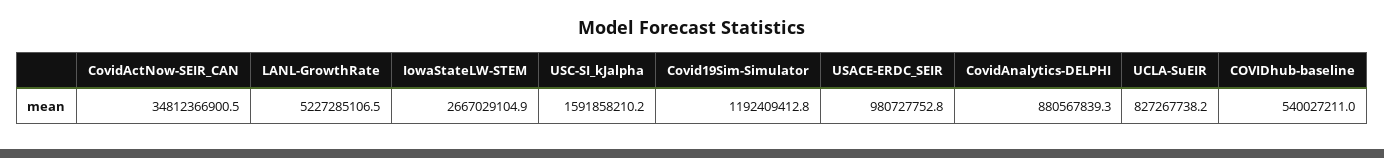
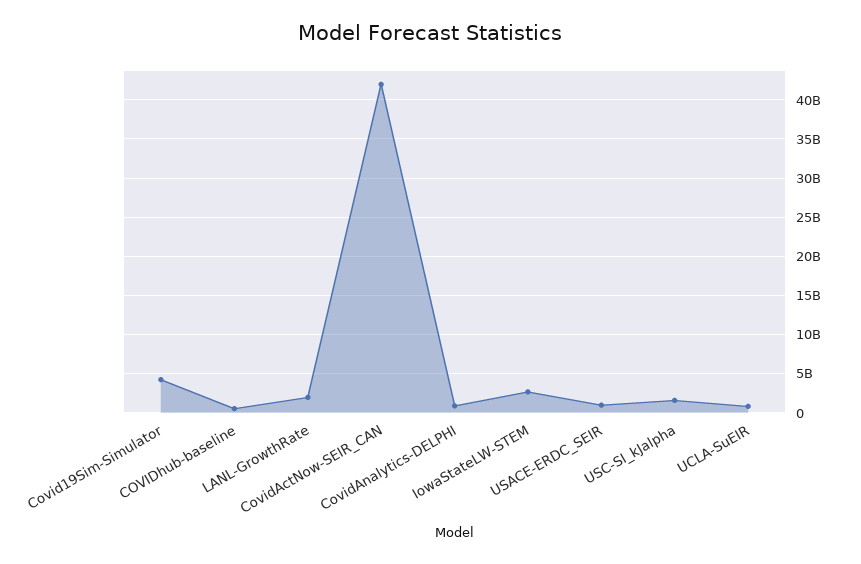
CovidActNow-SEIR_CAN: 34812366900.5 -> 42000000000
LANL-GrowthRate: 5227285106.5 -> 2000000000
Covid19Sim-Simulator: 1192409412.8 -> 4000000000

